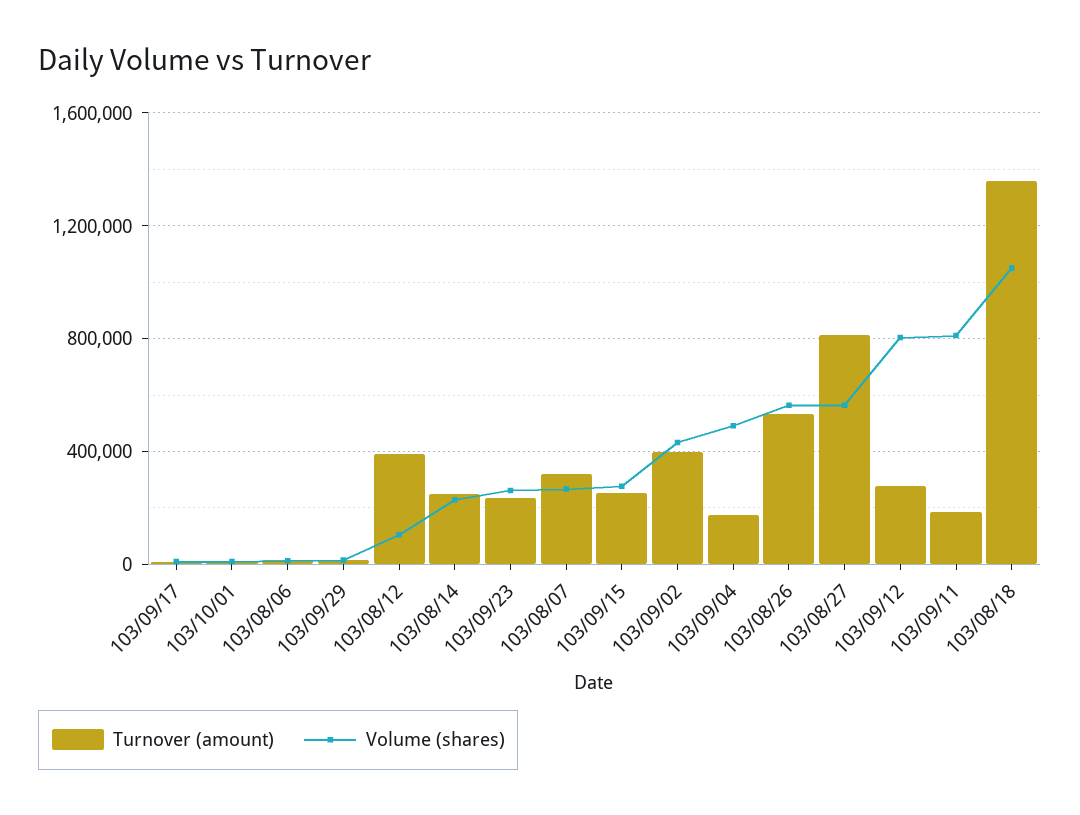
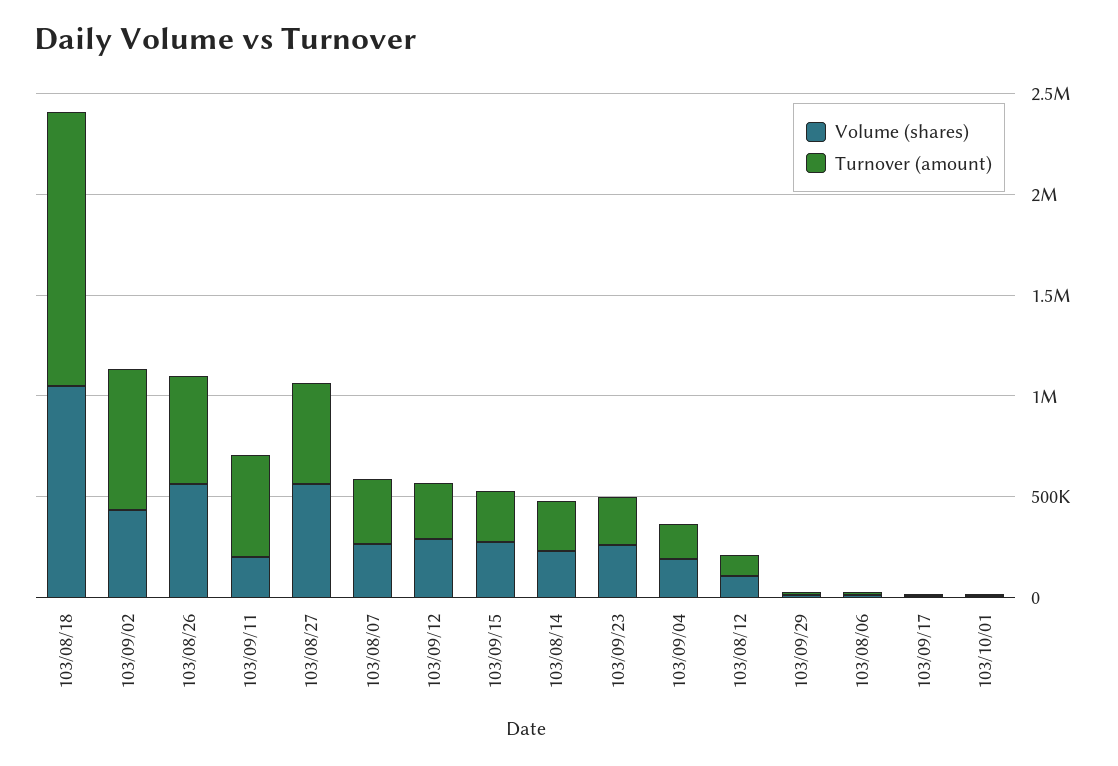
Turnover (amount), 103/08/12: 400000 -> 100000
Turnover (amount), 103/09/02: 400000 -> 700000
Volume (shares), 103/09/04: 500000 -> 200000
Turnover (amount), 103/08/27: 800000 -> 500000
Volume (shares), 103/09/12: 800000 -> 300000
Turnover (amount), 103/09/11: 200000 -> 500000
Volume (shares), 103/09/11: 800000 -> 200000

